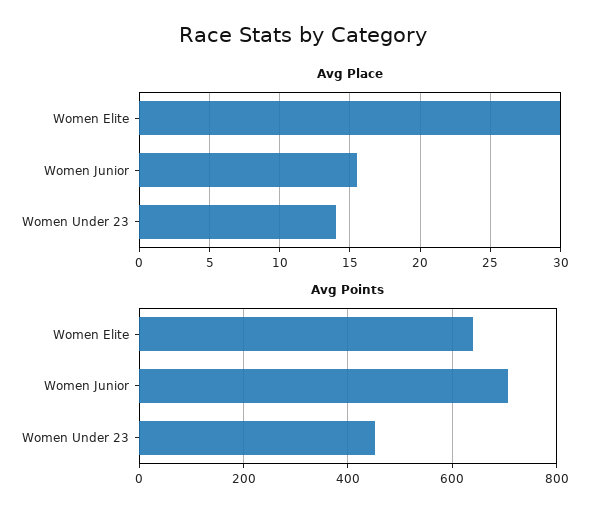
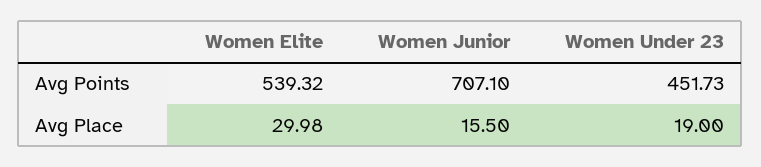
Avg Place, Women Under 23: 14 -> 19
Avg Points, Women Elite: 640 -> 539.32

